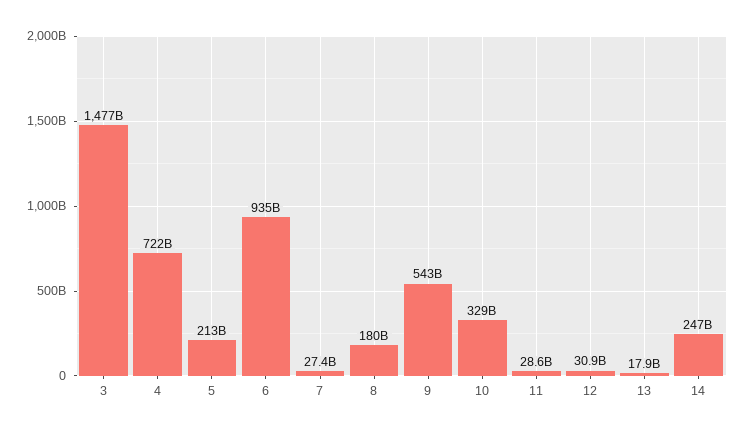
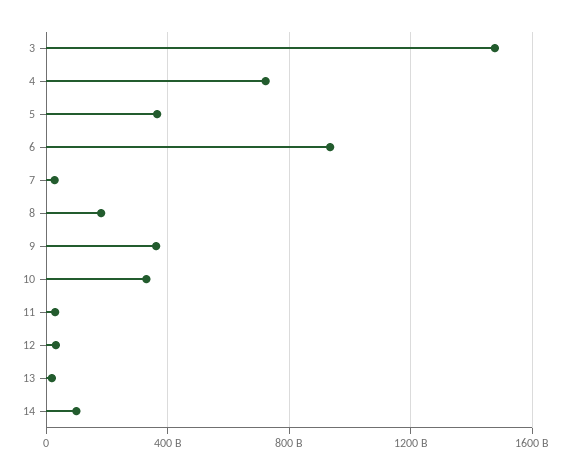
5: 213000000000 -> 350000000000
9: 543000000000 -> 350000000000
14: 247000000000 -> 100000000000

